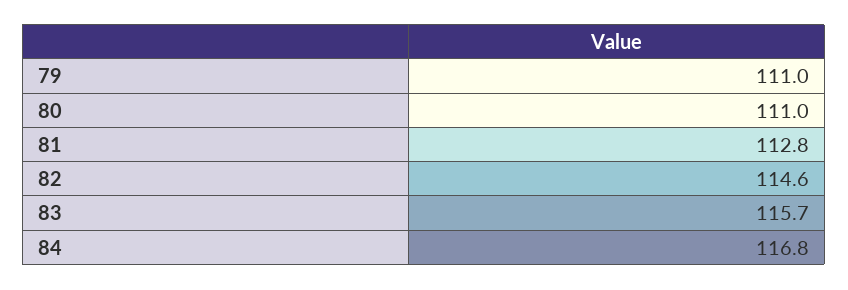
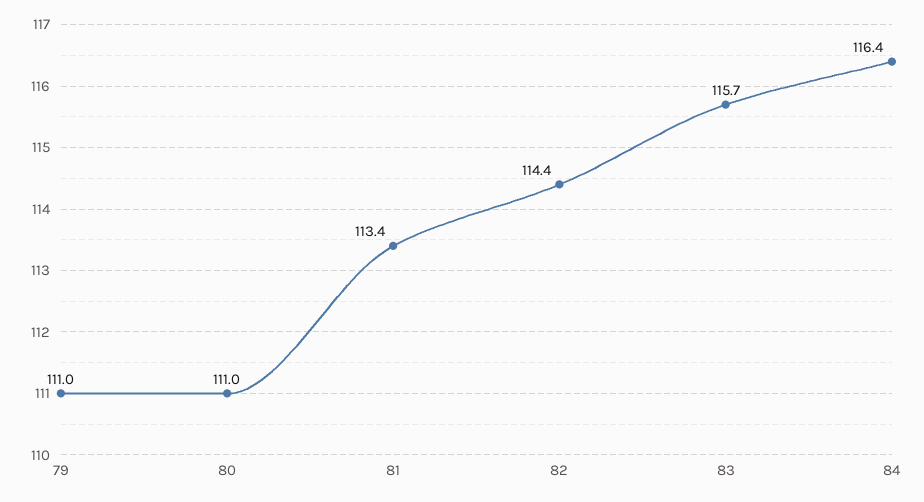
81: 112.8 -> 113.4
82: 114.6 -> 114.4
84: 116.8 -> 116.4

